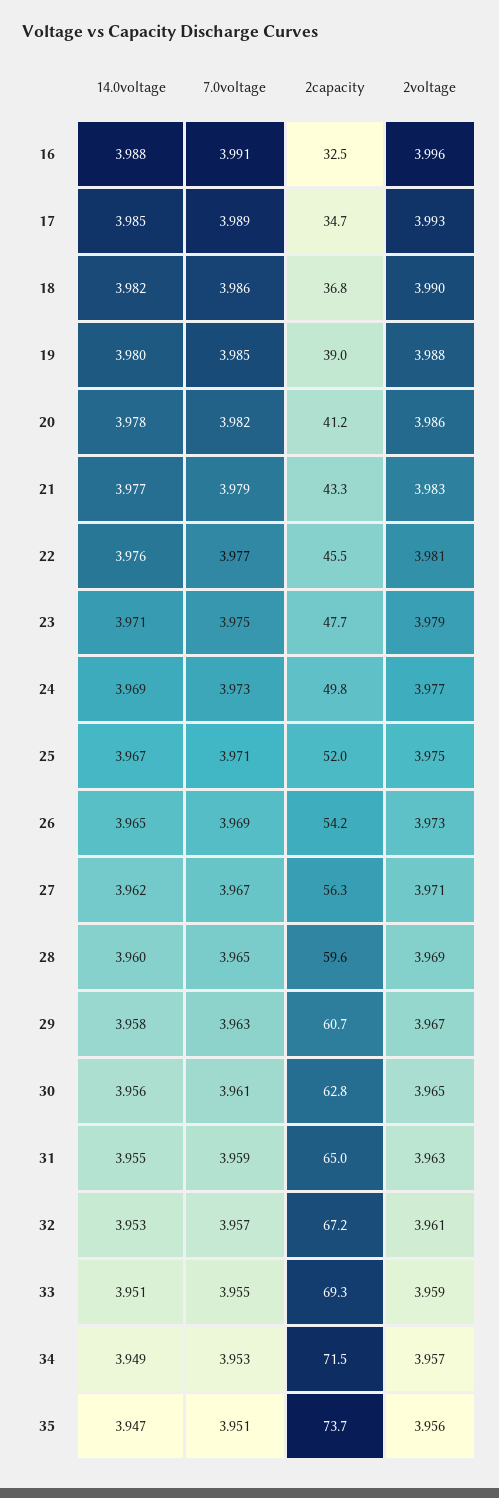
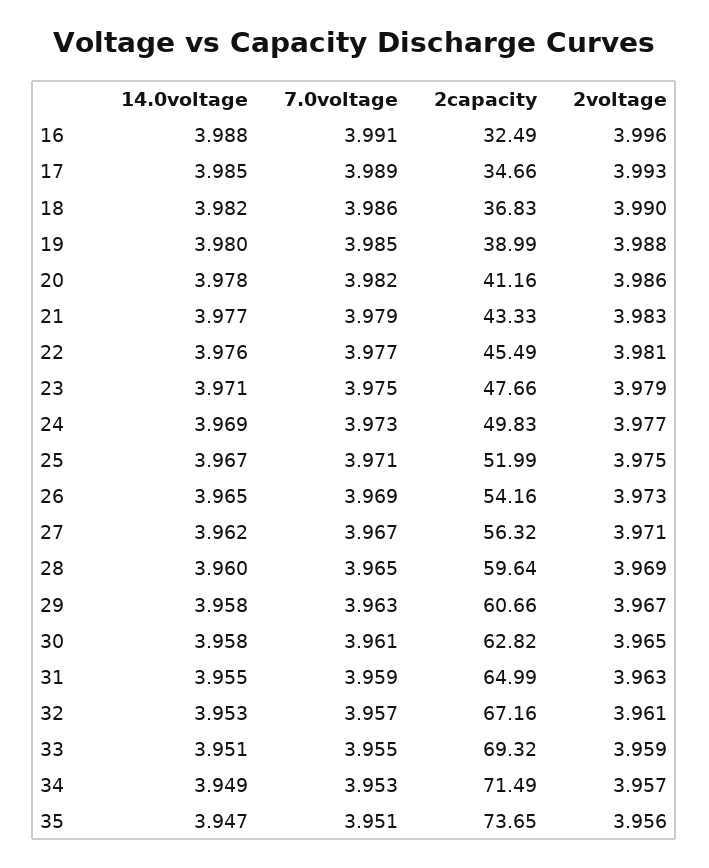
14.0voltage, 30: 3.956 -> 3.958

